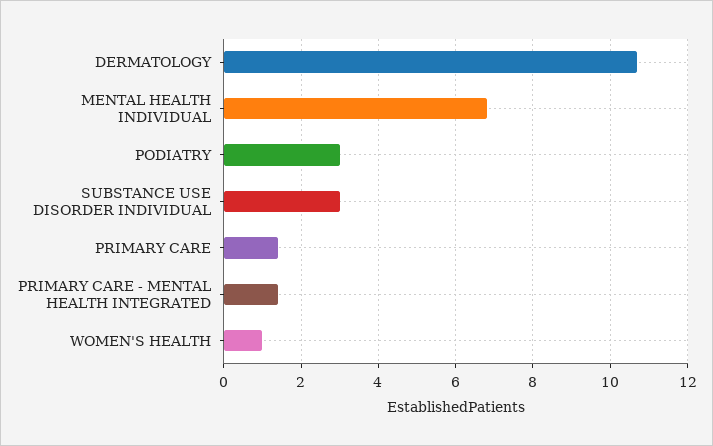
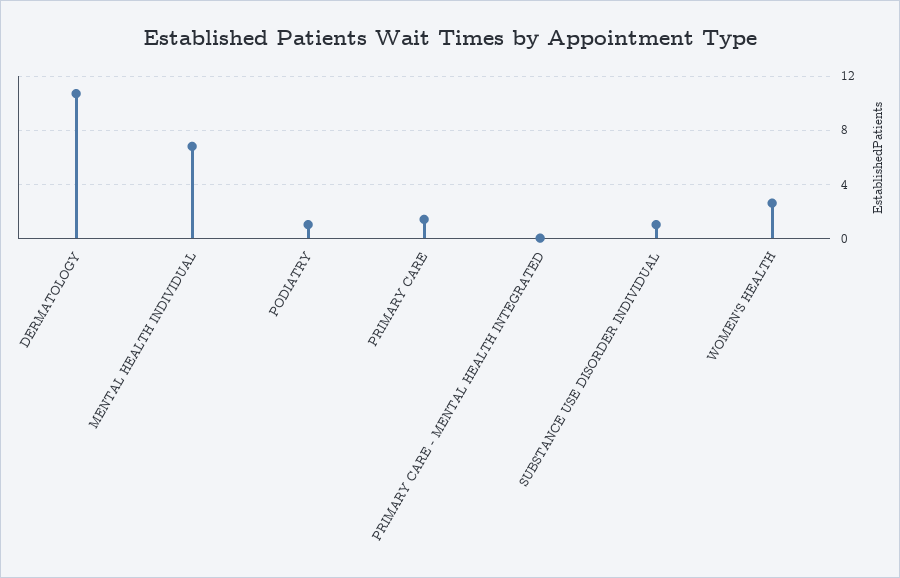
PODIATRY: 3 -> 1
SUBSTANCE USE DISORDER INDIVIDUAL: 3 -> 1
PRIMARY CARE - MENTAL HEALTH INTEGRATED: 1.5 -> 0
WOMEN'S HEALTH: 1 -> 2.5

